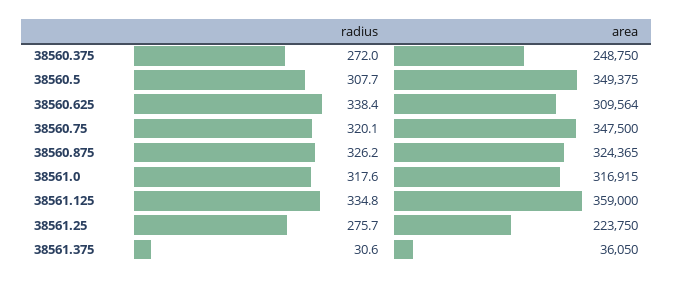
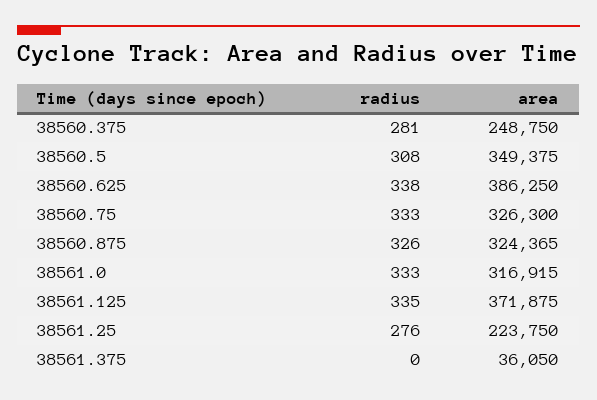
radius, 38560.375: 272 -> 281
area, 38560.625: 309564 -> 386250
radius, 38560.75: 320.1 -> 333
area, 38560.75: 347500 -> 326300
radius, 38561.0: 317.6 -> 333
area, 38561.125: 359000 -> 371875
radius, 38561.375: 30.6 -> 0

